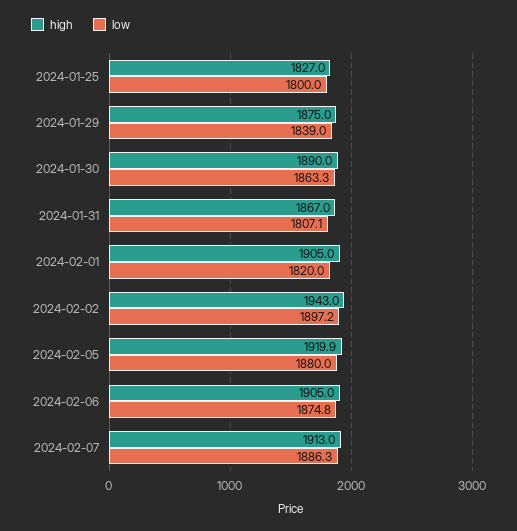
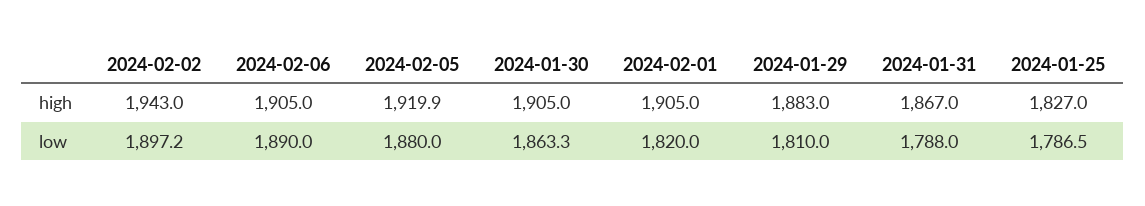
low, 2024-01-25: 1800 -> 1786.5
high, 2024-01-29: 1875 -> 1883
low, 2024-01-29: 1839 -> 1810
high, 2024-01-30: 1890 -> 1905
low, 2024-01-31: 1807.1 -> 1788
low, 2024-02-06: 1874.8 -> 1890
high, 2024-02-07: 1913 -> none
low, 2024-02-07: 1886.3 -> none

